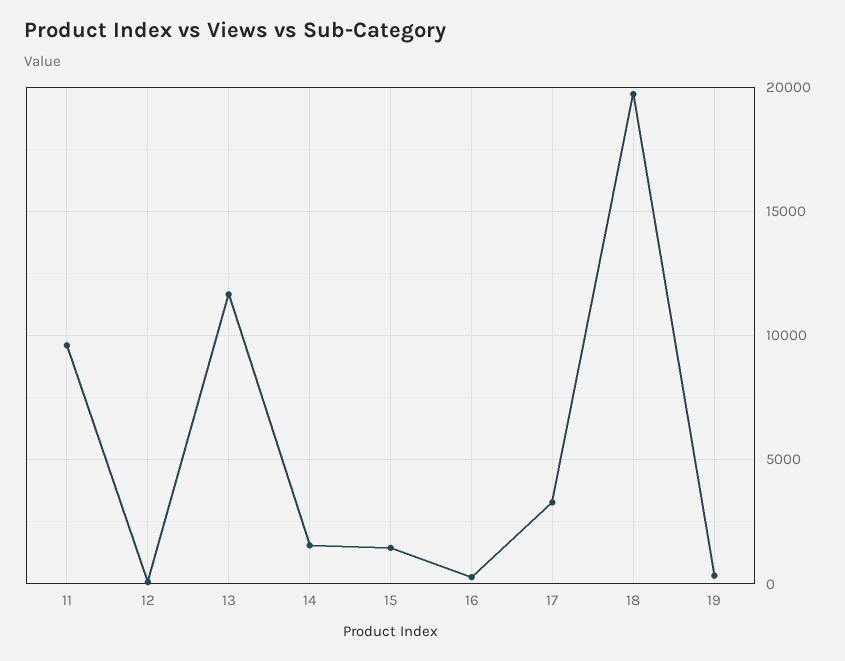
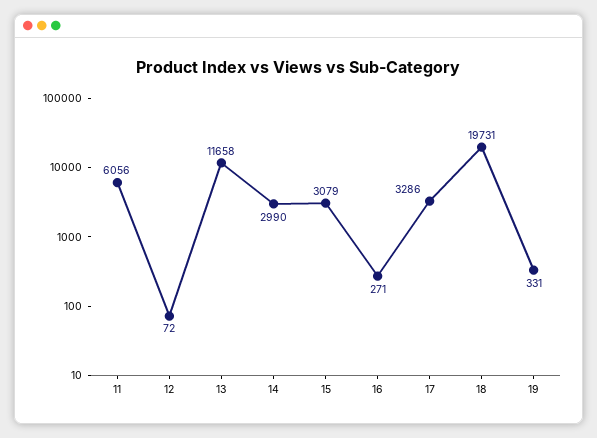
11: 9500 -> 6056
14: 1500 -> 2990
15: 1500 -> 3079

